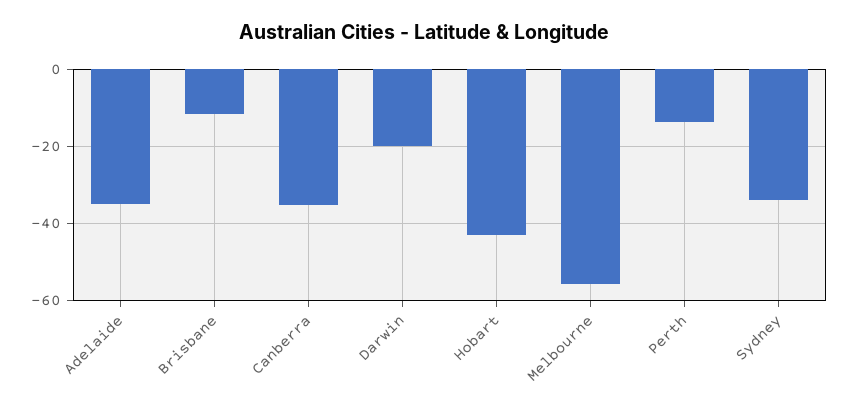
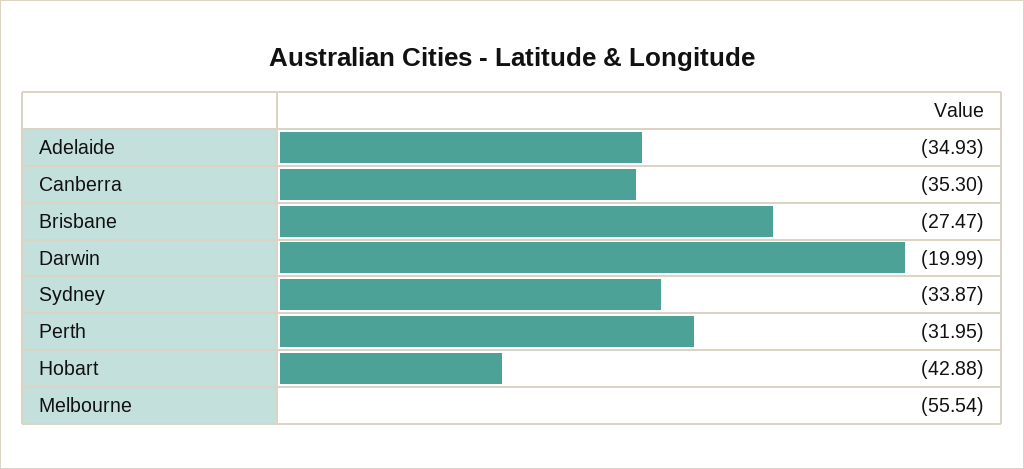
Brisbane: -12 -> -27.47
Perth: -14 -> -31.95

